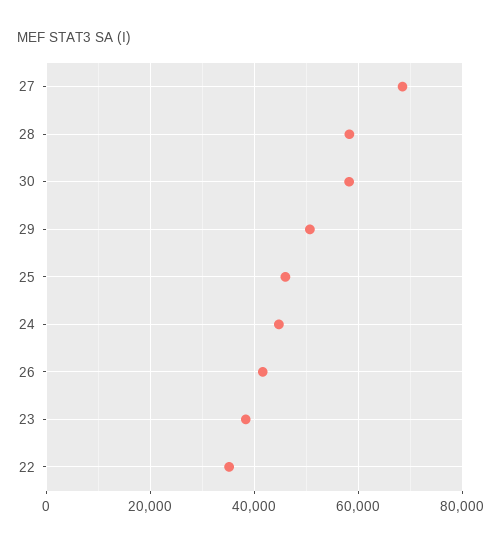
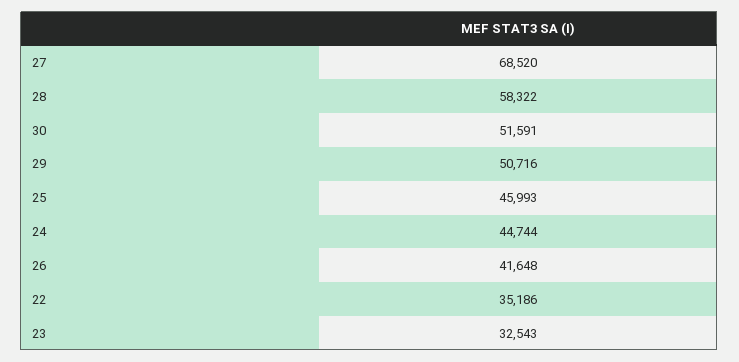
30: 58000 -> 51591
23: 38000 -> 32543

